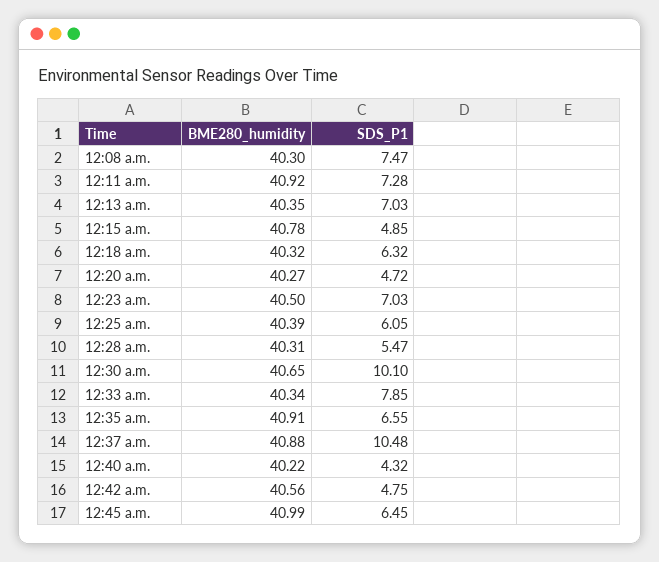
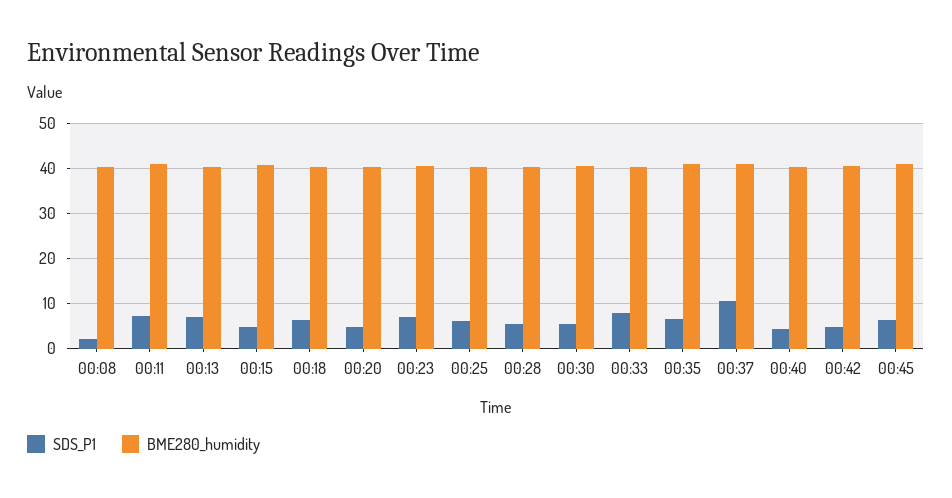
SDS_P1, 12:08 a.m.: 7.47 -> 2
SDS_P1, 12:30 a.m.: 10.1 -> 6

